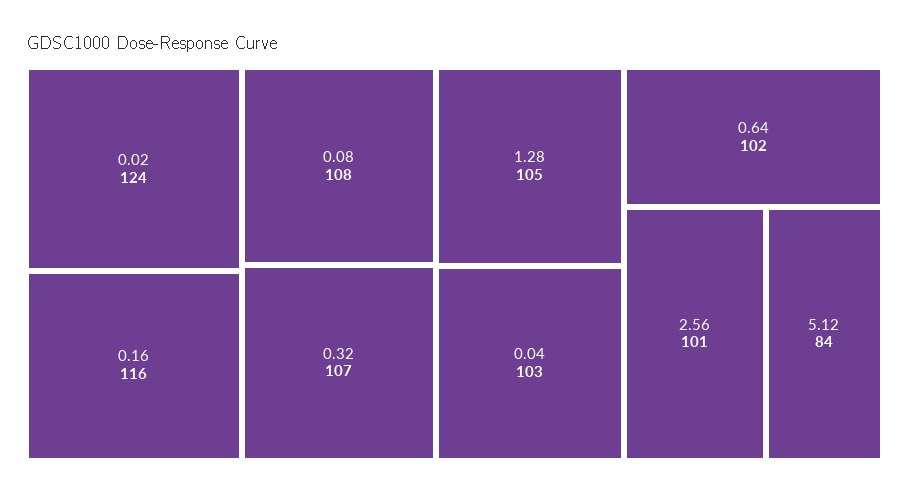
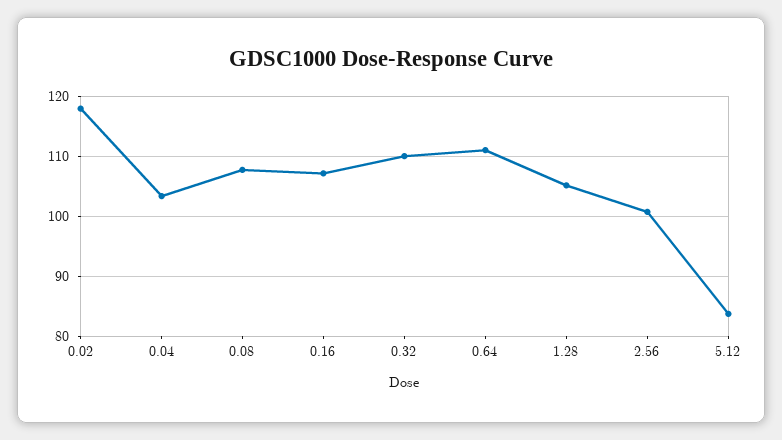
0.02: 124 -> 118
0.16: 116 -> 107
0.32: 107 -> 110
0.64: 102 -> 111

